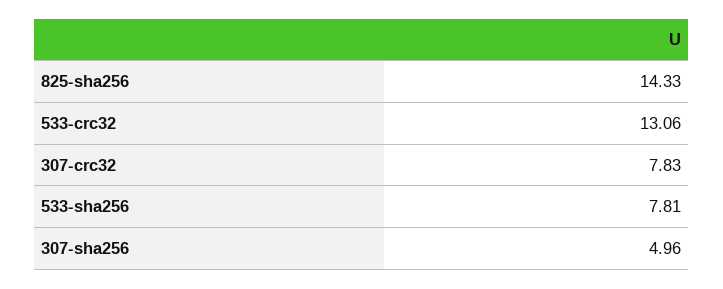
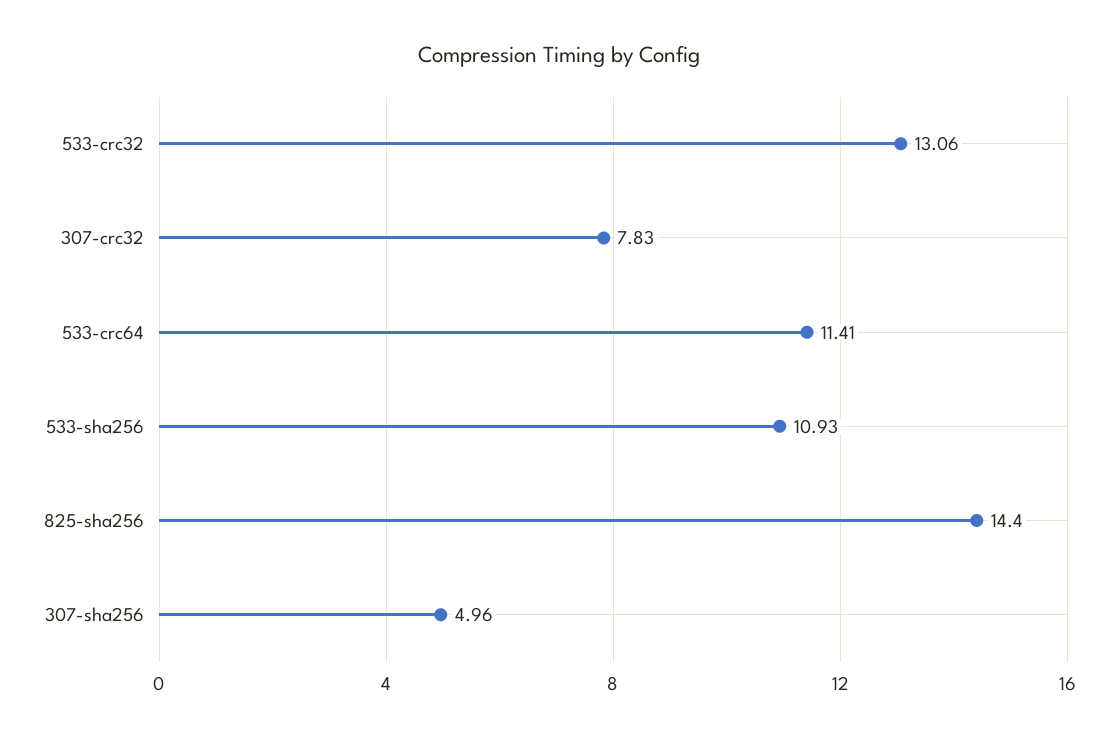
825-sha256: 14.33 -> 14.4
533-sha256: 7.81 -> 10.93
533-crc64: none -> 11.41

